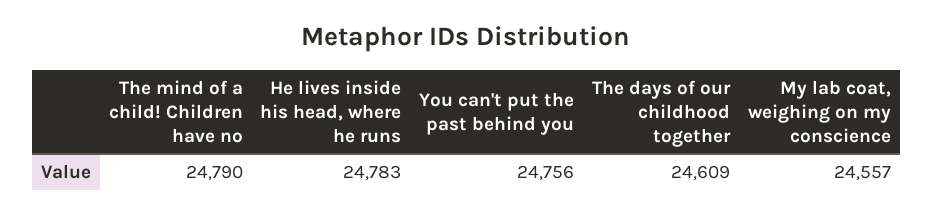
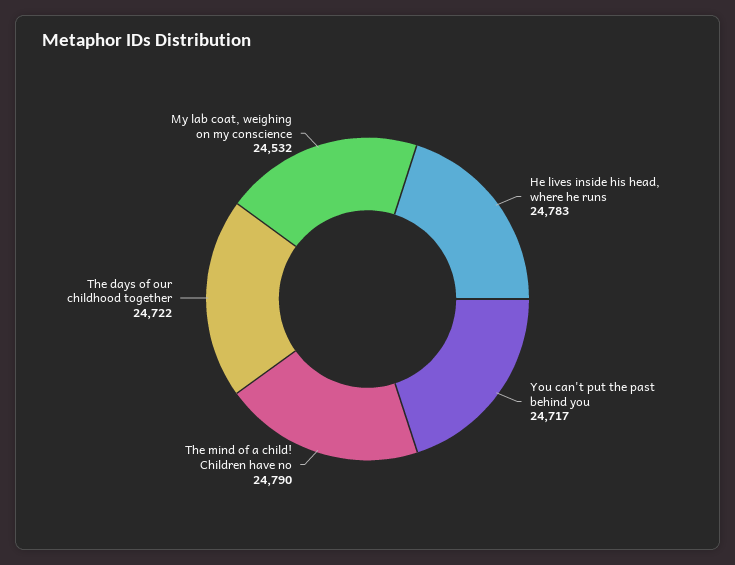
You can't put the past behind you: 24756 -> 24717
The days of our childhood together: 24609 -> 24722
My lab coat, weighing on my conscience: 24557 -> 24532

